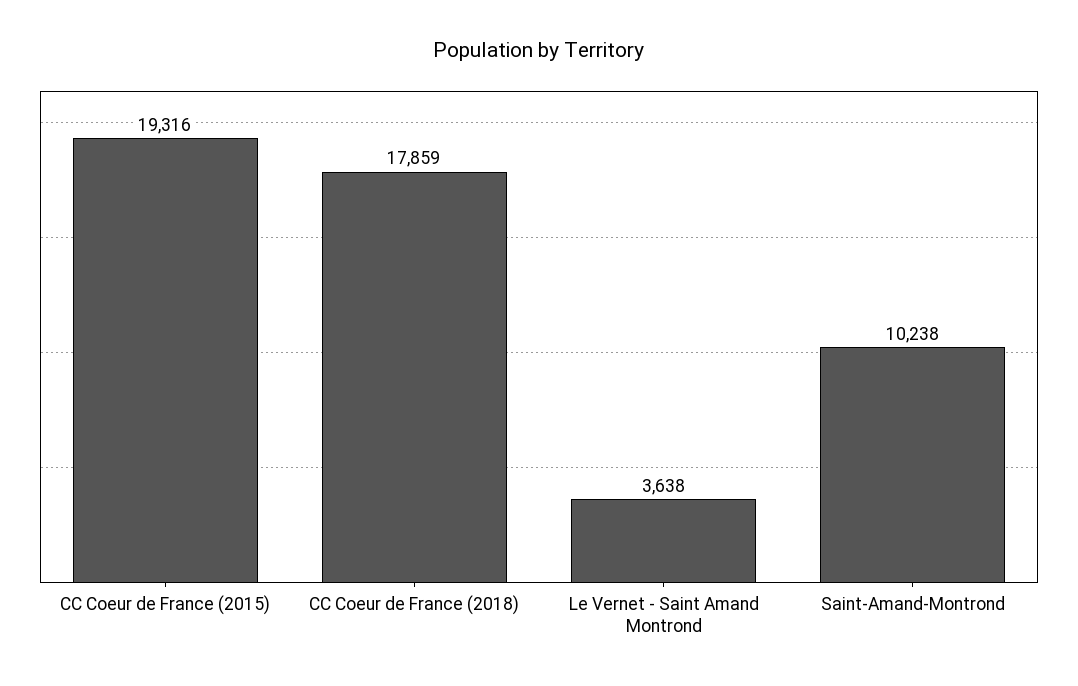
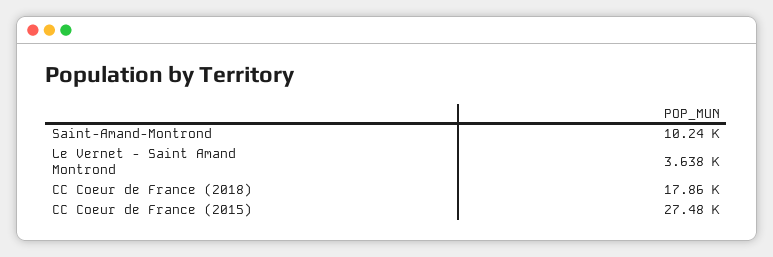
CC Coeur de France (2015): 19316 -> 27480

